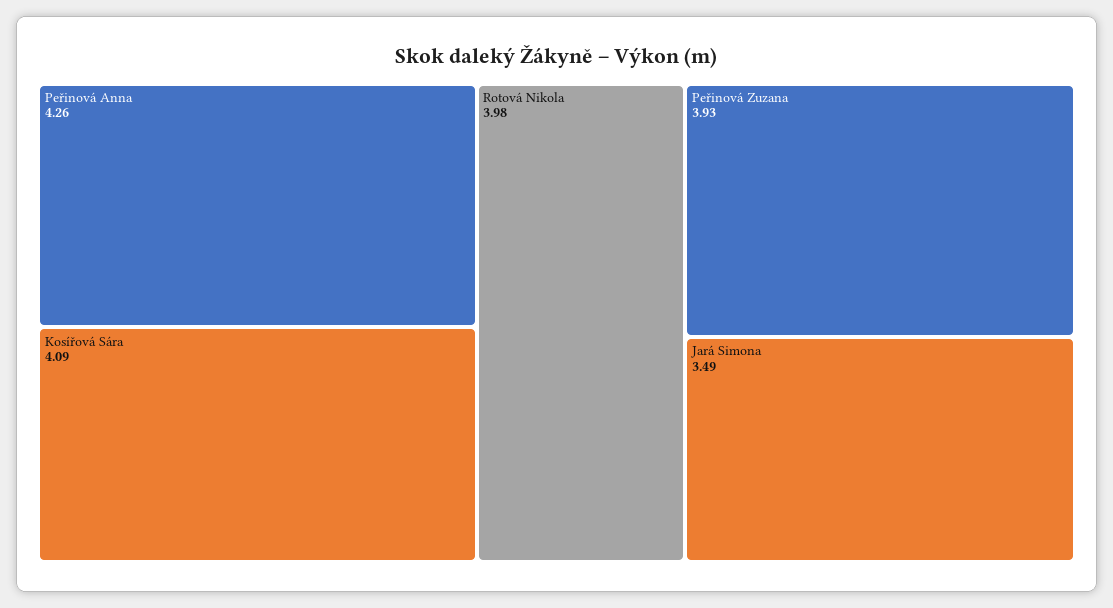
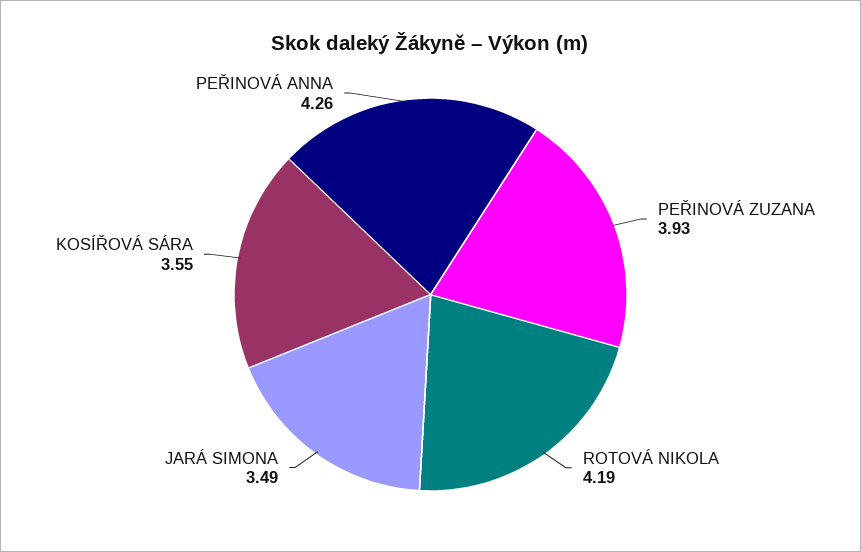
Kosířová Sára: 4.09 -> 3.55
Rotová Nikola: 3.98 -> 4.19

